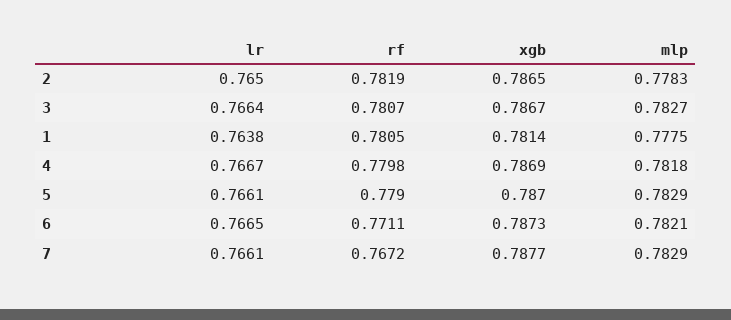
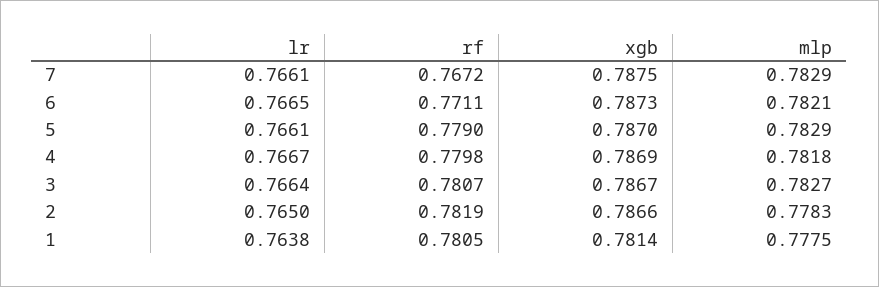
xgb, 2: 0.7865 -> 0.7866
xgb, 7: 0.7877 -> 0.7875

